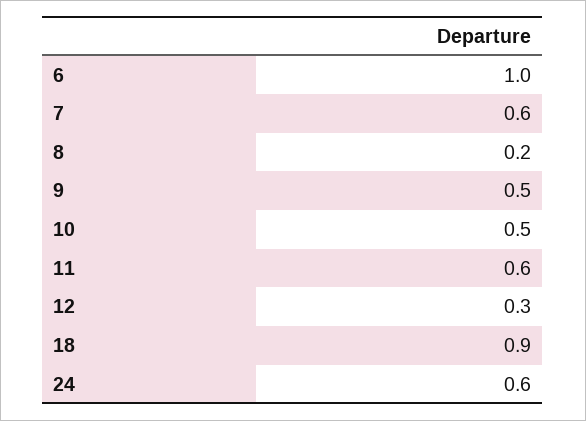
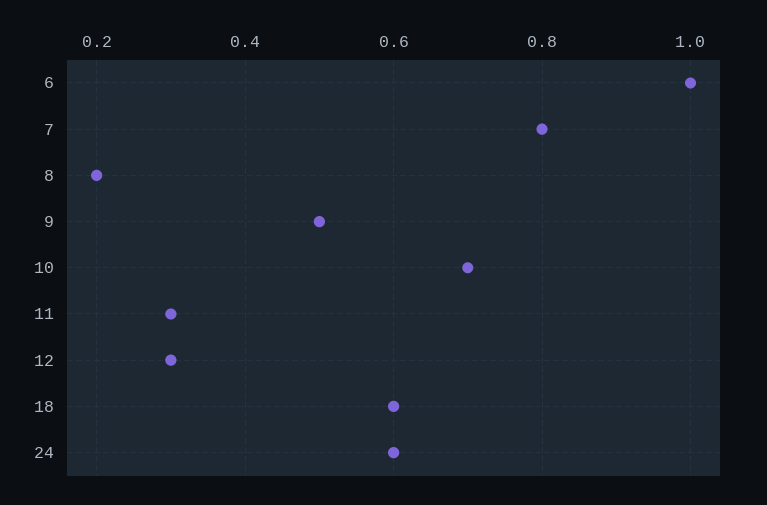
7: 0.6 -> 0.8
10: 0.5 -> 0.7
11: 0.6 -> 0.3
18: 0.9 -> 0.6

